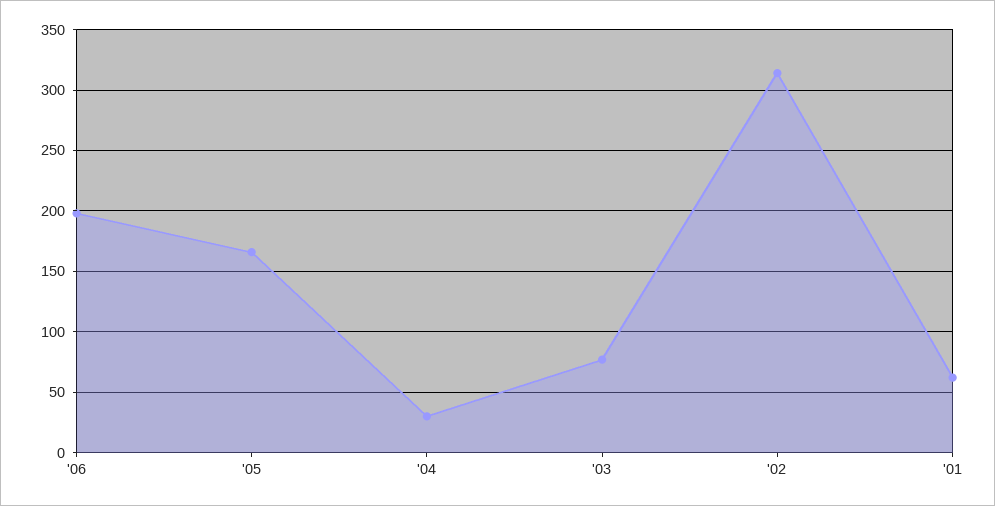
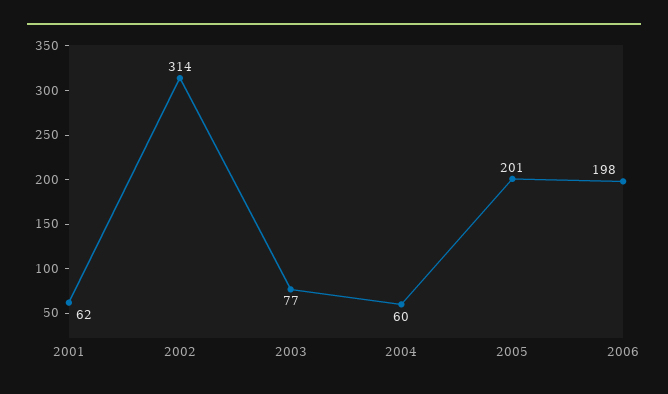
'05: 165 -> 201
'04: 30 -> 60

